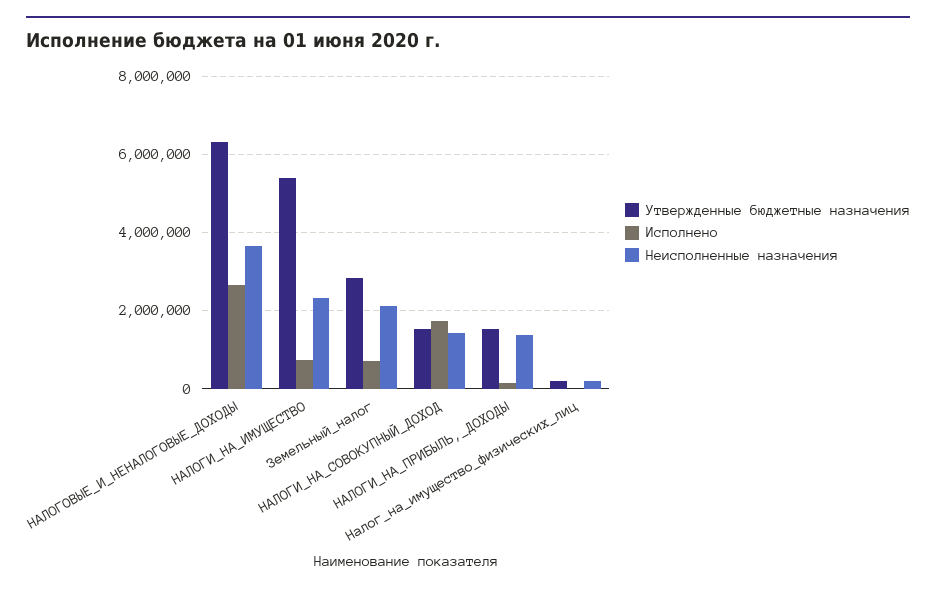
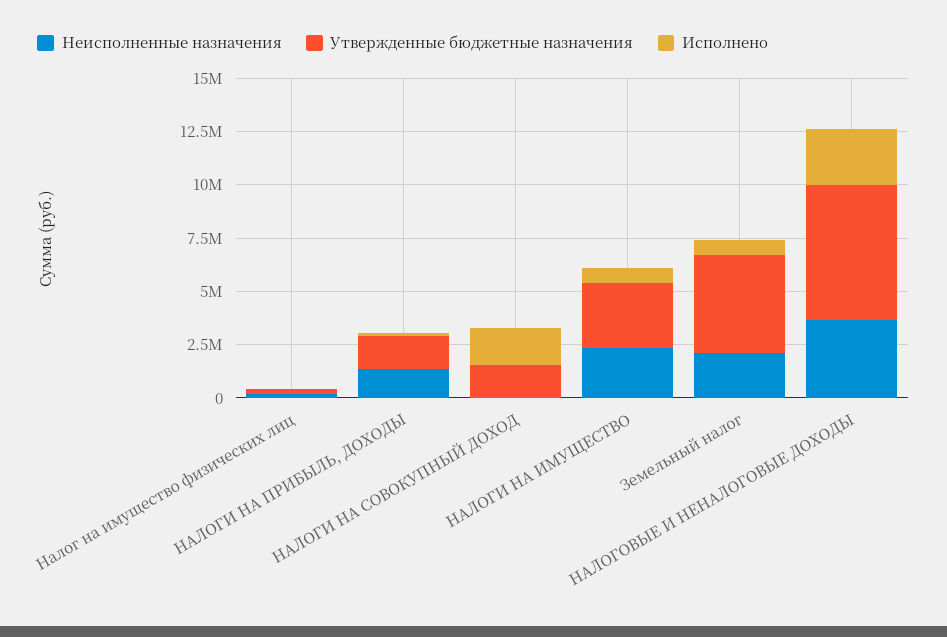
Утвержденные бюджетные назначения, НАЛОГИ_НА_ИМУЩЕСТВО: 5400000 -> 3000000
Утвержденные бюджетные назначения, Земельный_налог: 2800000 -> 4500000
Неисполненные назначения, НАЛОГИ_НА_СОВОКУПНЫЙ_ДОХОД: 1400000 -> 0

